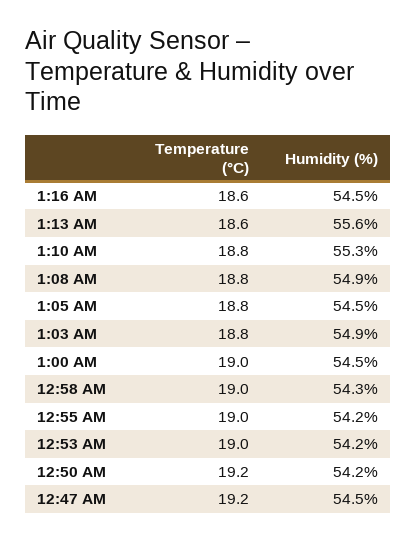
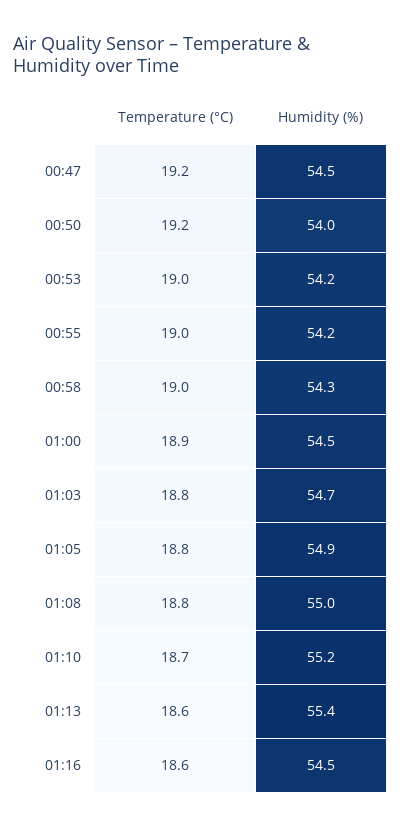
Humidity (%), 1:13 AM: 55.6 -> 55.4
Temperature (°C), 1:10 AM: 18.8 -> 18.7
Humidity (%), 1:10 AM: 55.3 -> 55.2
Humidity (%), 1:08 AM: 54.9 -> 55
Humidity (%), 1:05 AM: 54.5 -> 54.9
Humidity (%), 1:03 AM: 54.9 -> 54.7
Temperature (°C), 1:00 AM: 19 -> 18.9
Humidity (%), 12:50 AM: 54.2 -> 54

